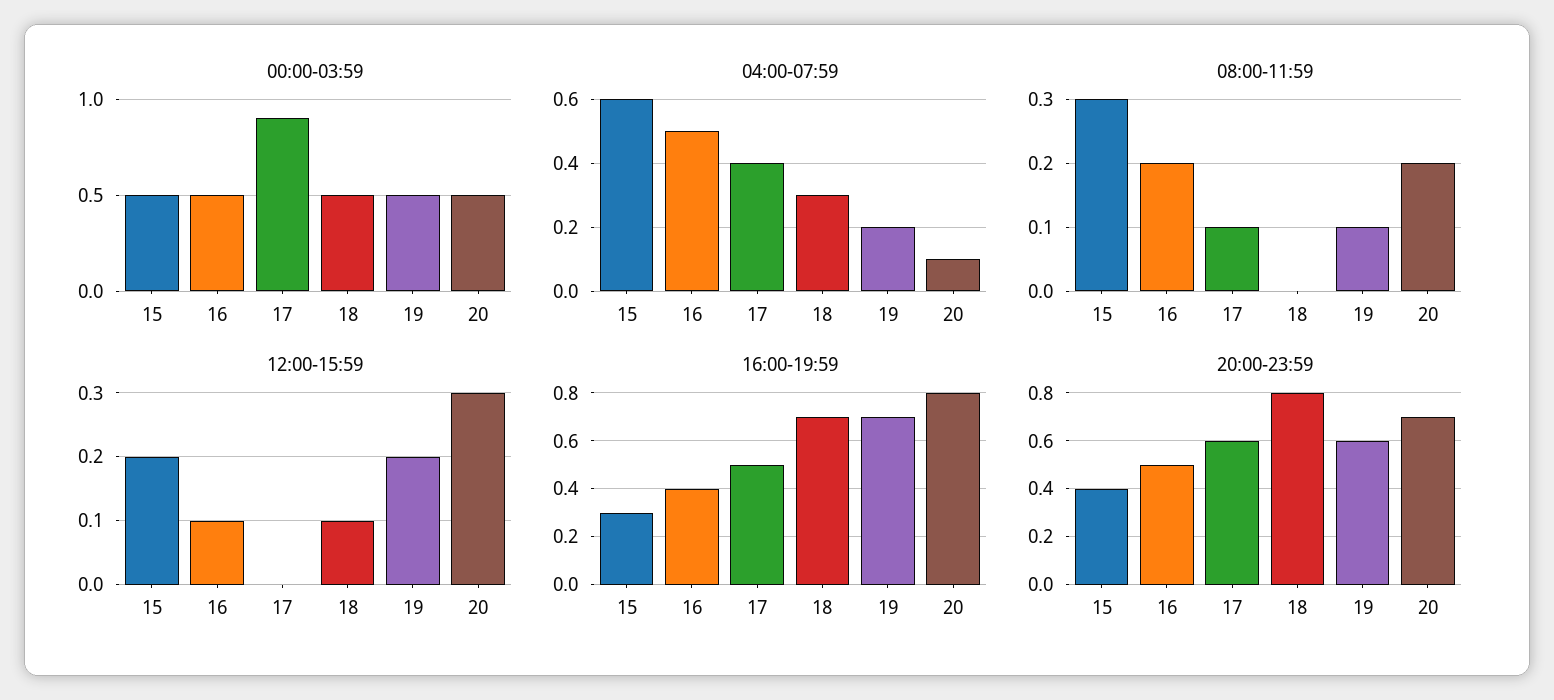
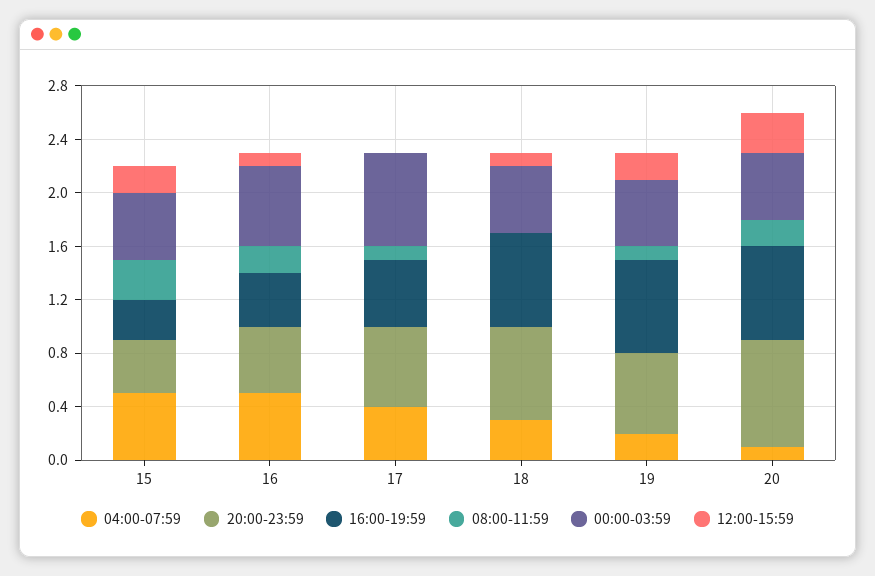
00:00-03:59, 16: 0.5 -> 0.6
00:00-03:59, 17: 0.9 -> 0.7
04:00-07:59, 15: 0.6 -> 0.5
16:00-19:59, 20: 0.8 -> 0.7
20:00-23:59, 18: 0.8 -> 0.7
20:00-23:59, 20: 0.7 -> 0.8

